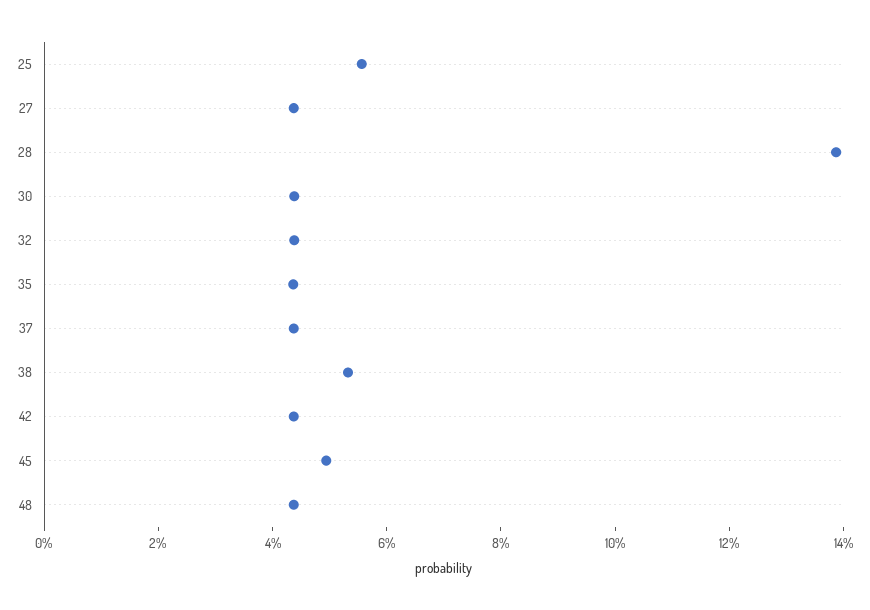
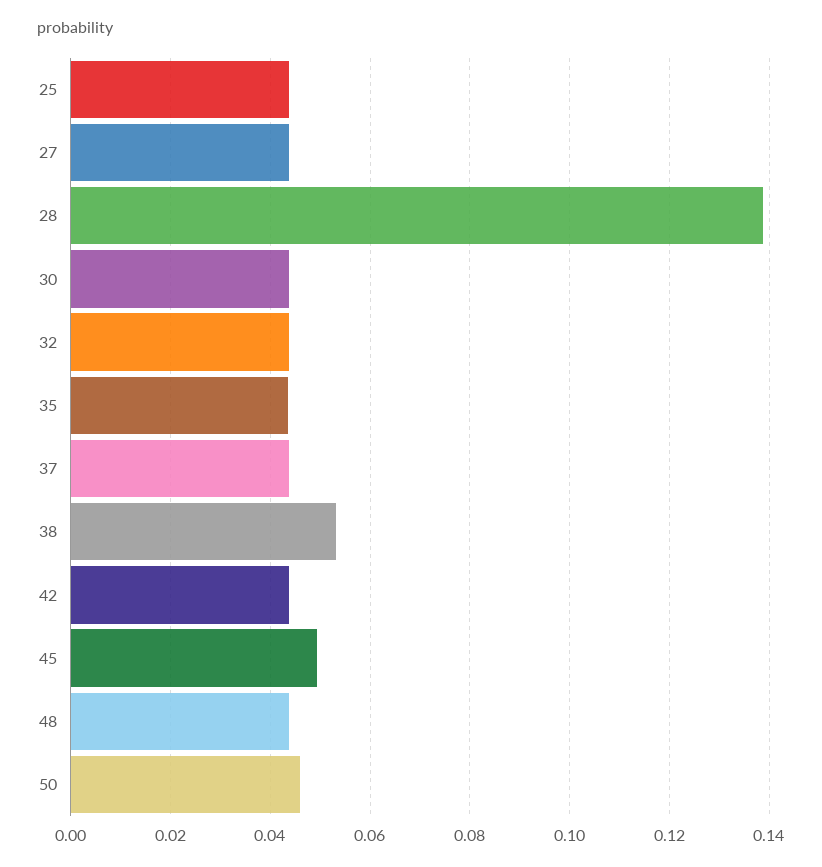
25: 0.055 -> 0.044
50: none -> 0.046

